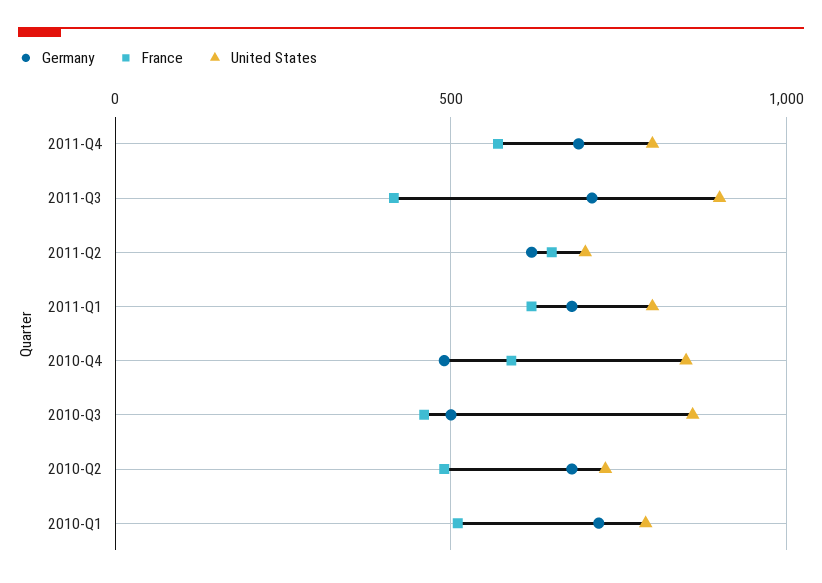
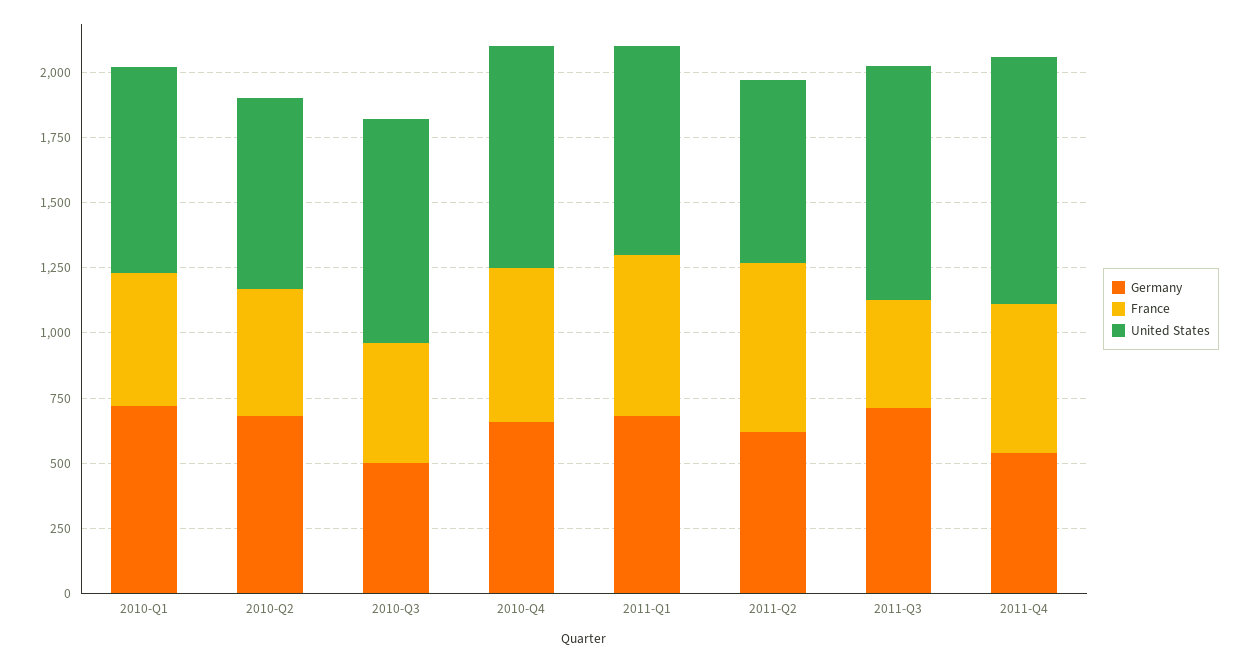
Germany, 2011-Q4: 700 -> 550
United States, 2011-Q4: 800 -> 950
Germany, 2010-Q4: 500 -> 650

